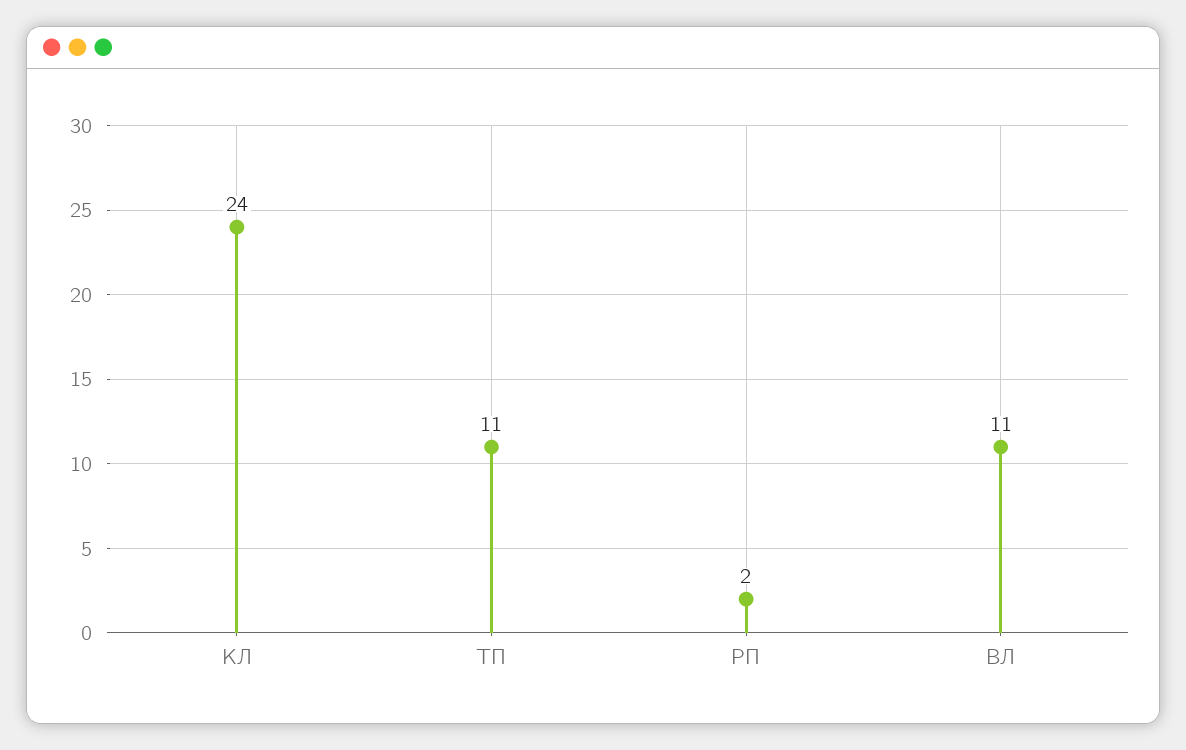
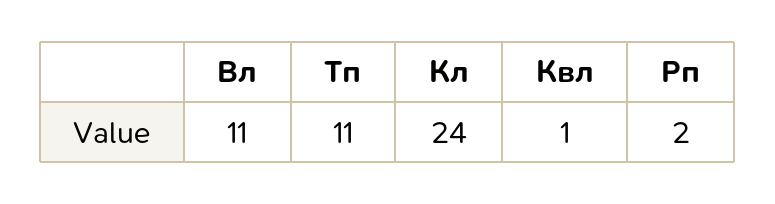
Квл: none -> 1

